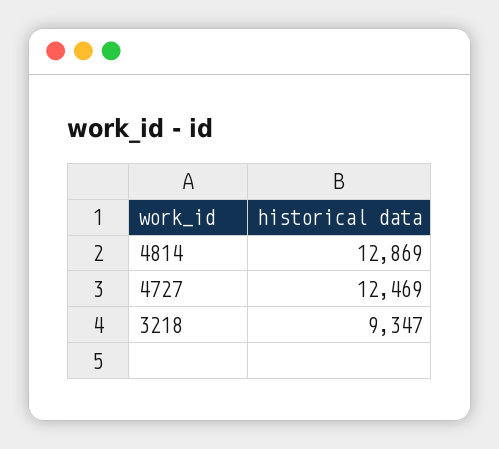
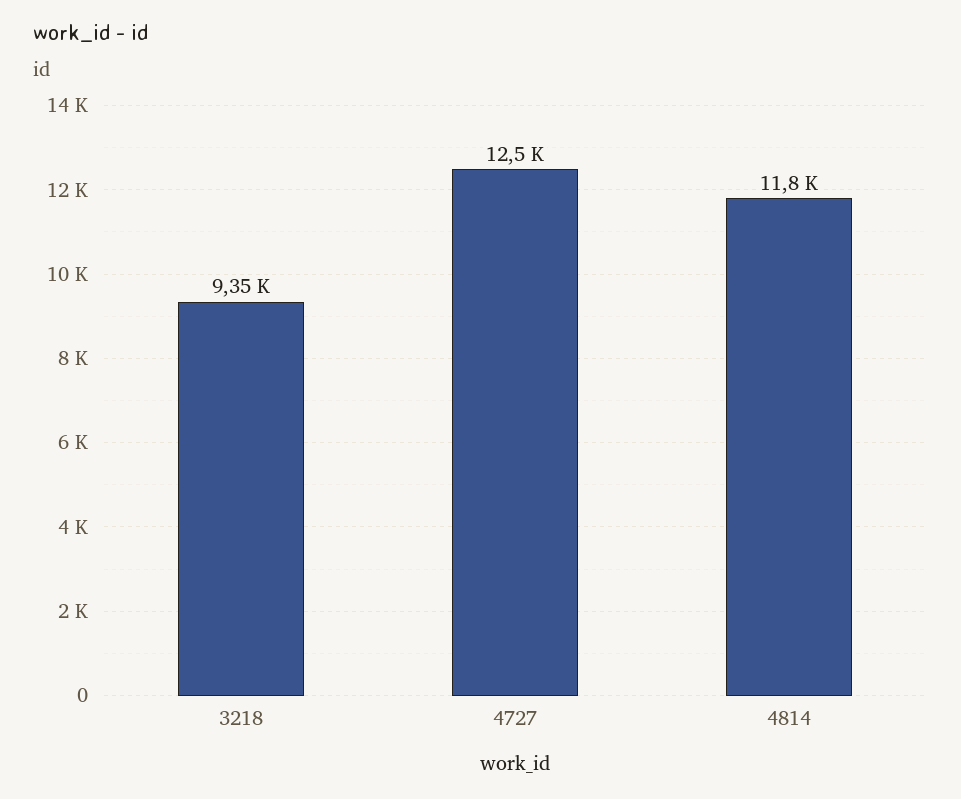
4814: 12869 -> 11800

